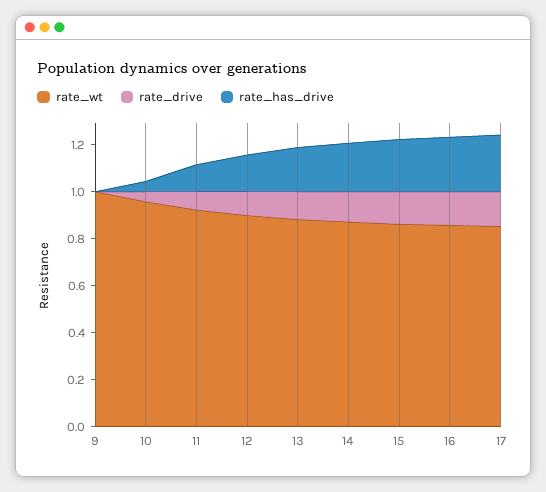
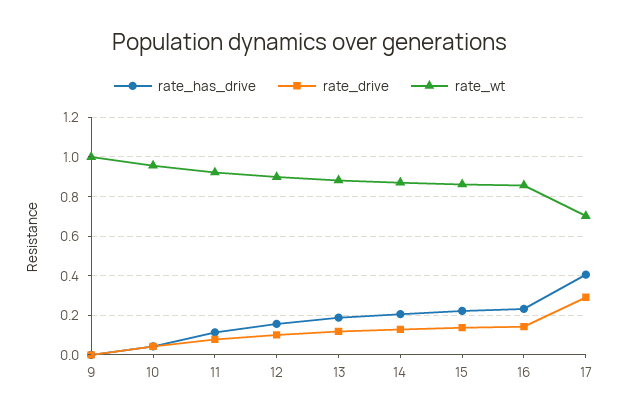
rate_wt, 17: 0.85 -> 0.7
rate_drive, 17: 0.15 -> 0.3
rate_has_drive, 17: 0.25 -> 0.4

